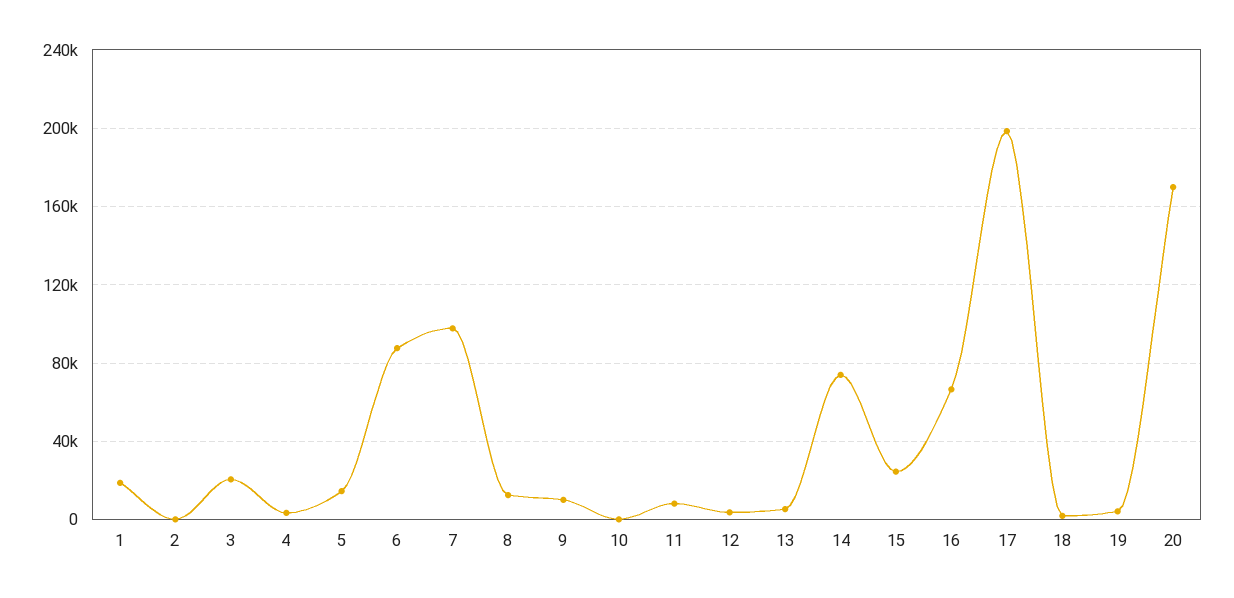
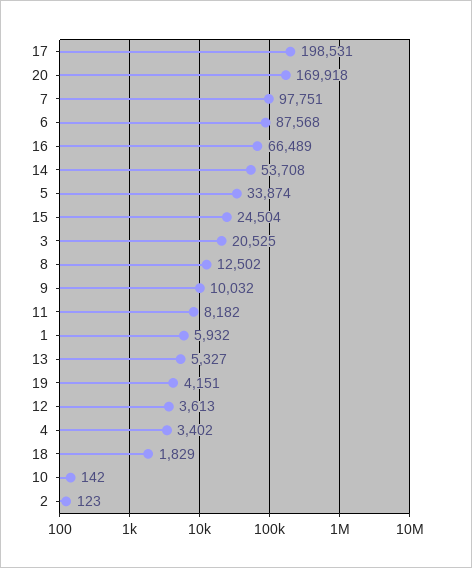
1: 20000 -> 5932
5: 15000 -> 33874
14: 75000 -> 53708

